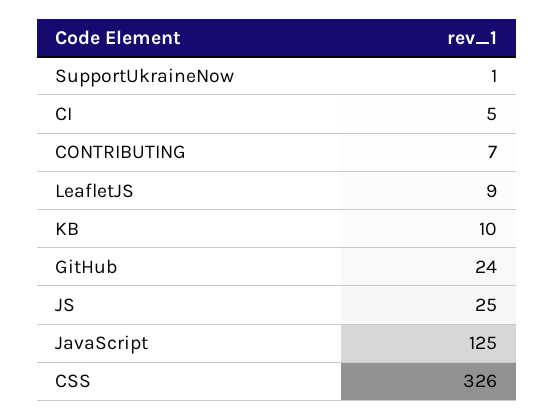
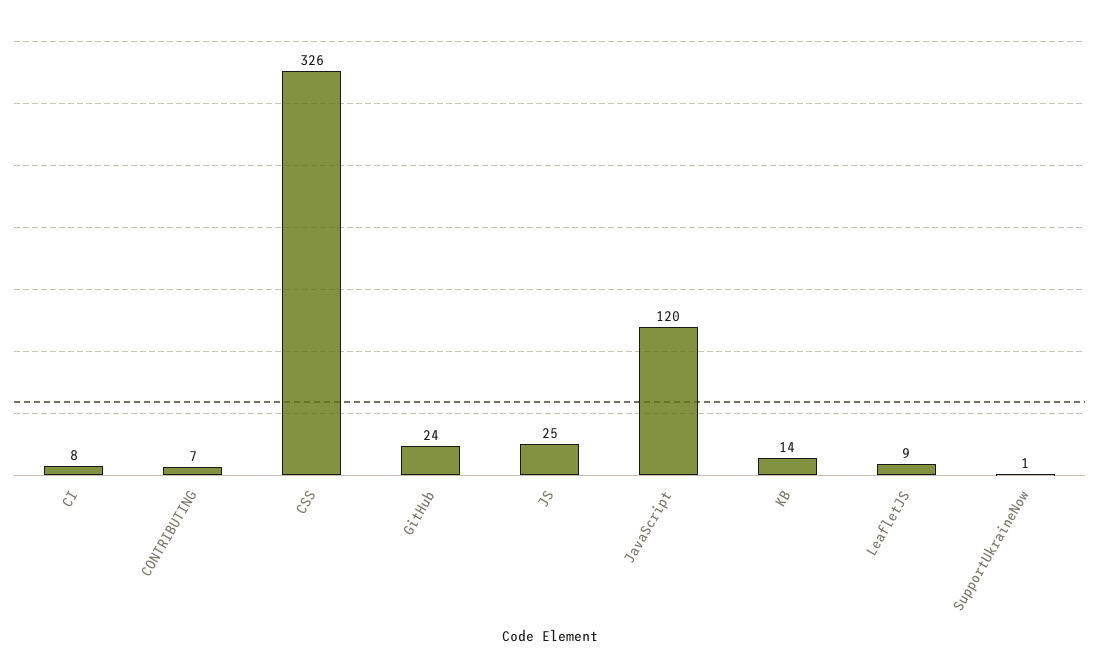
CI: 5 -> 8
KB: 10 -> 14
JavaScript: 125 -> 120

